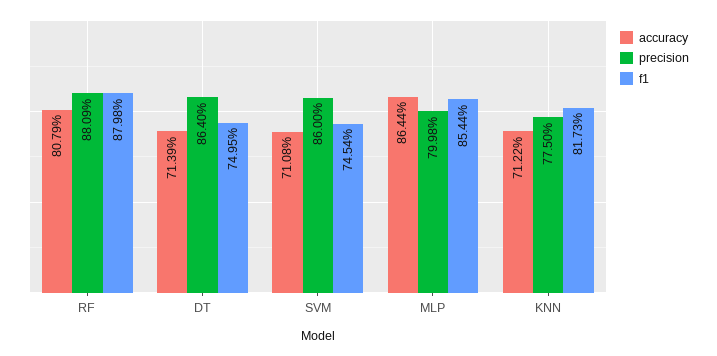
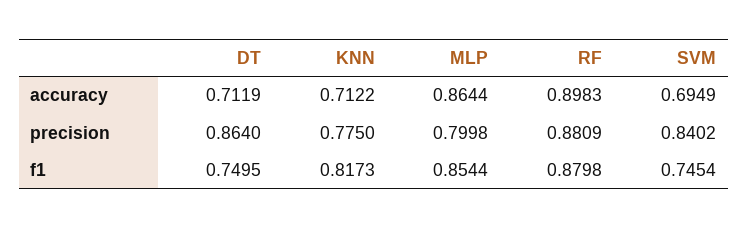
accuracy, RF: 0.8079 -> 0.8983
accuracy, DT: 0.7139 -> 0.7119
accuracy, SVM: 0.7108 -> 0.6949
precision, SVM: 0.86 -> 0.8402

